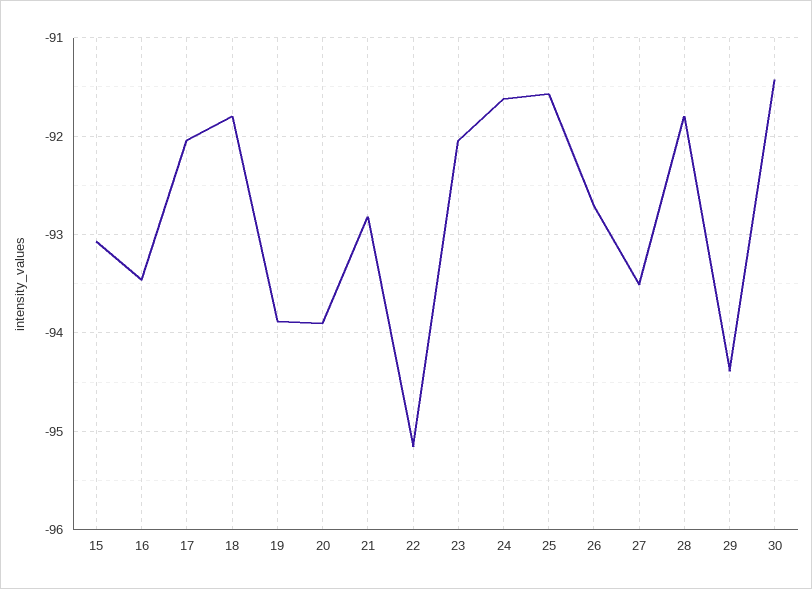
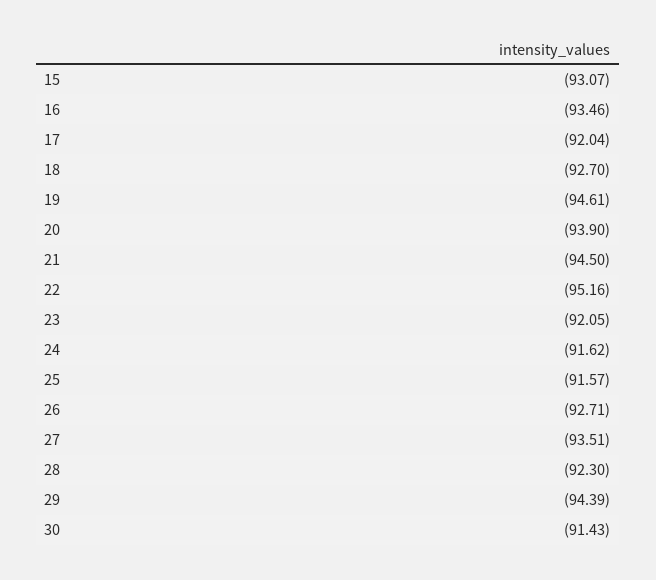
18: -91.8 -> -92.7
19: -93.9 -> -94.61
21: -92.8 -> -94.5
28: -91.8 -> -92.3

